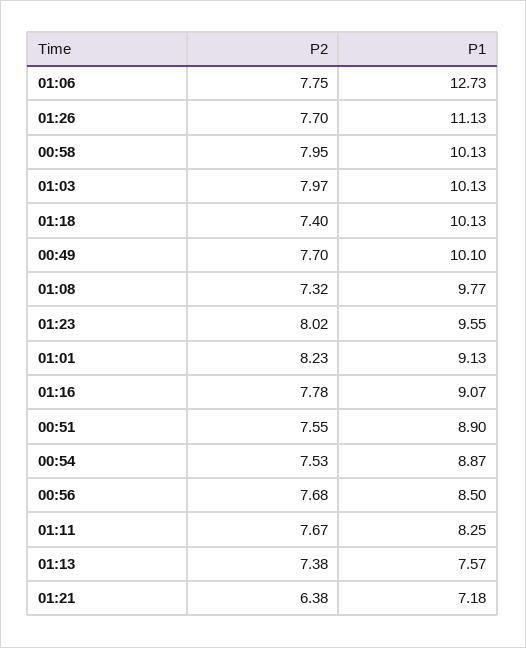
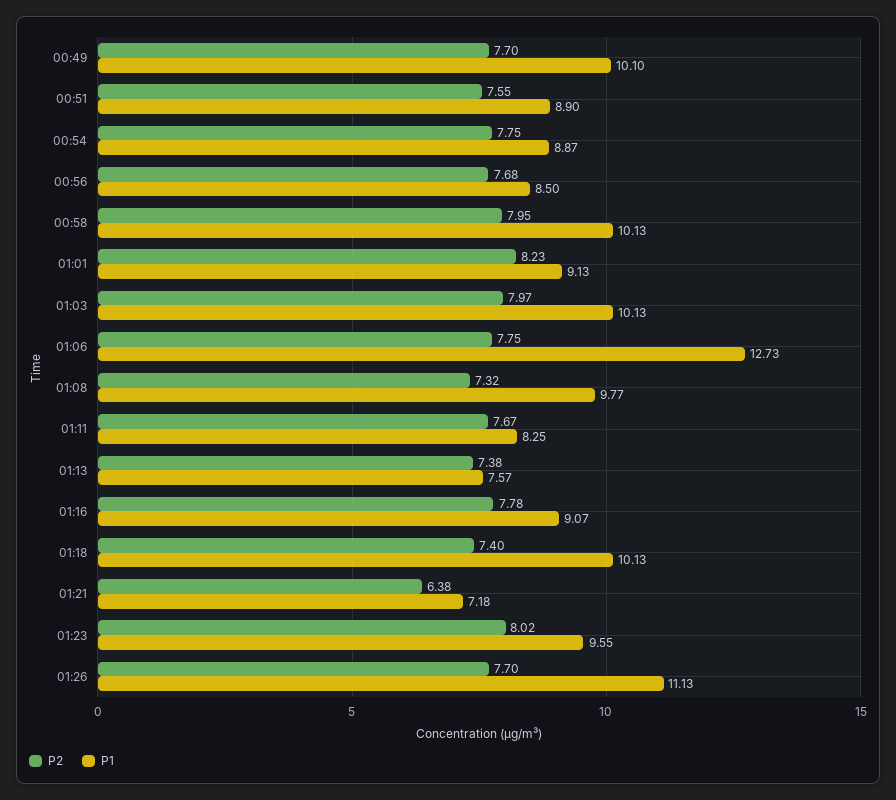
P2, 00:54: 7.53 -> 7.75

